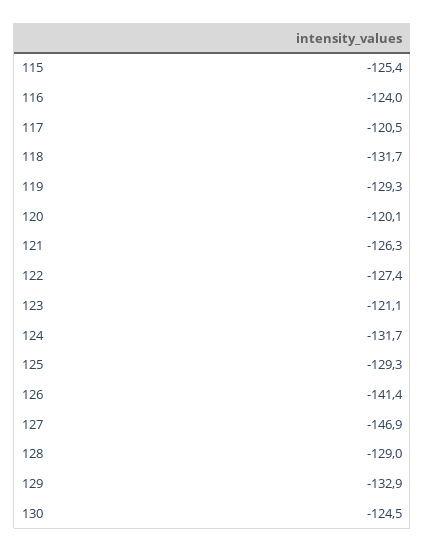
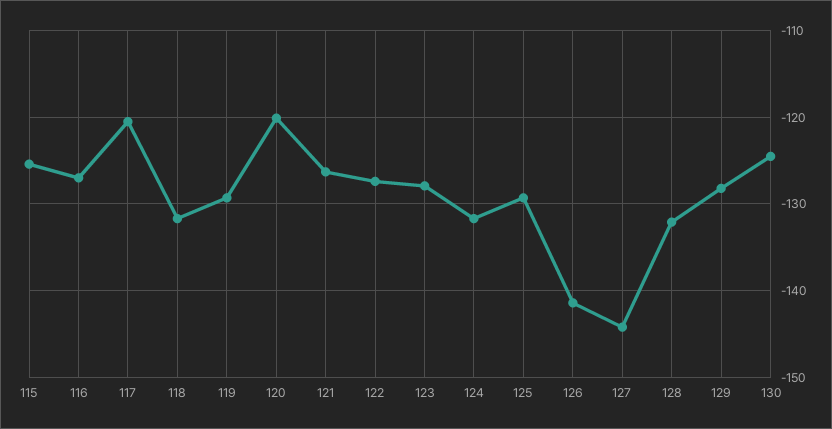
116: -124 -> -127
123: -121.1 -> -128
127: -146.9 -> -144
128: -129 -> -132
129: -132.9 -> -128

